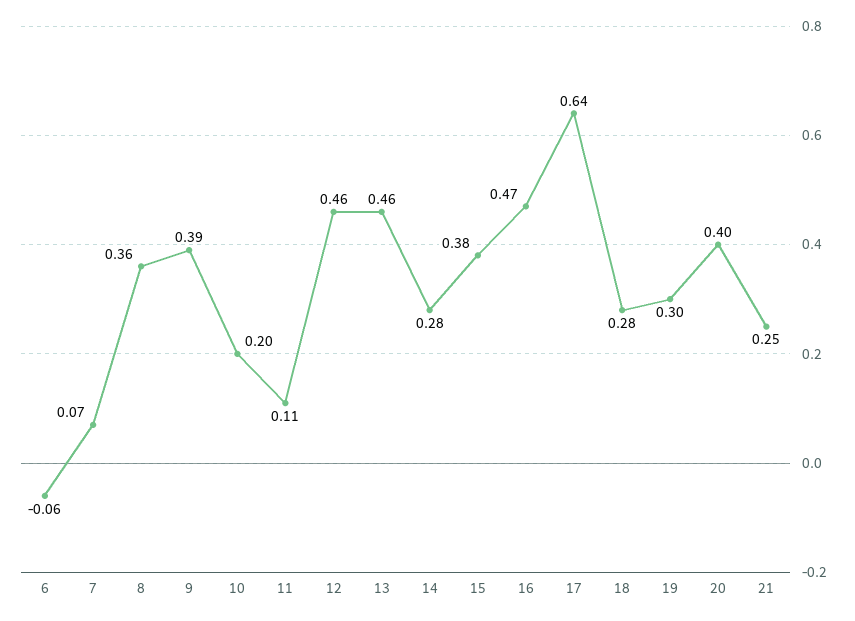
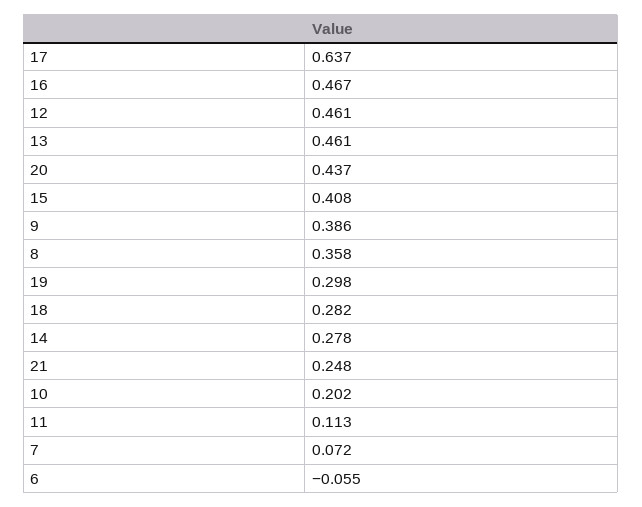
15: 0.38 -> 0.408
20: 0.4 -> 0.437

